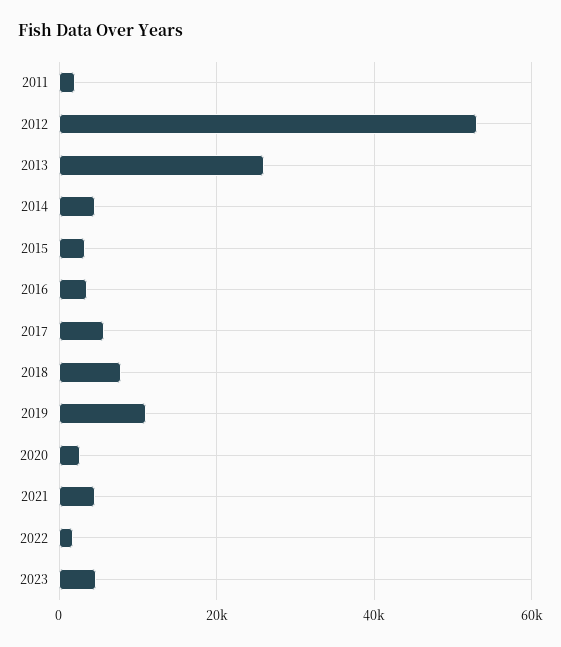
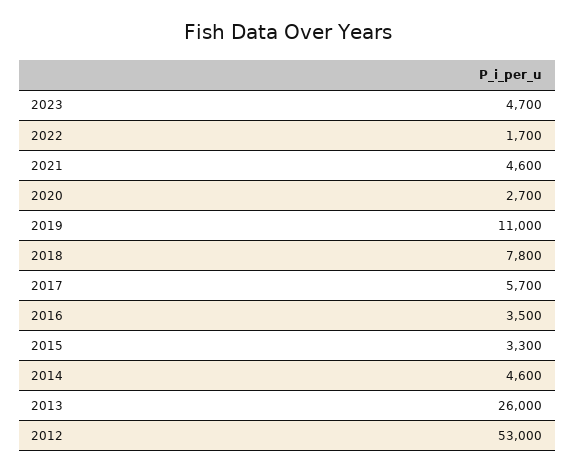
2011: 2000 -> none

